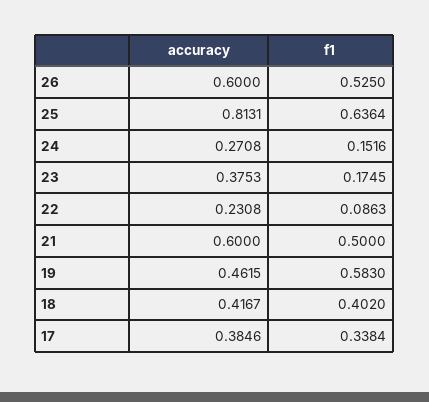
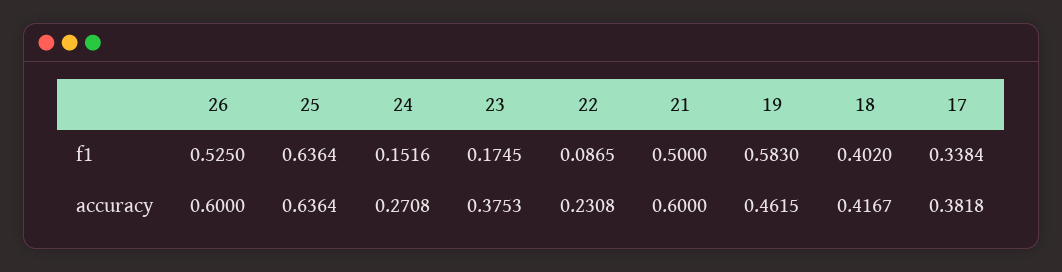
accuracy, 25: 0.8131 -> 0.6364
f1, 22: 0.0863 -> 0.0865
accuracy, 17: 0.3846 -> 0.3818

